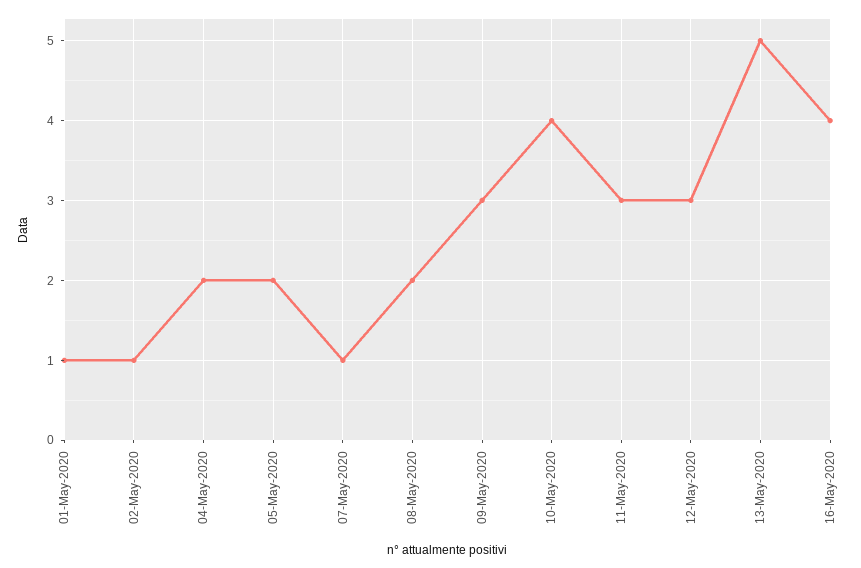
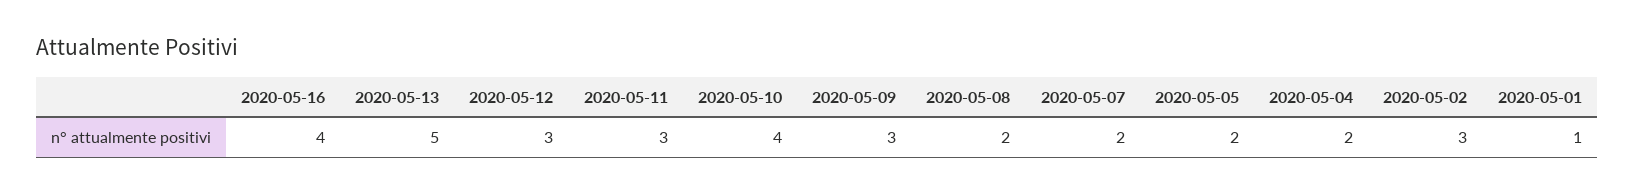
02-May-2020: 1 -> 3
07-May-2020: 1 -> 2

